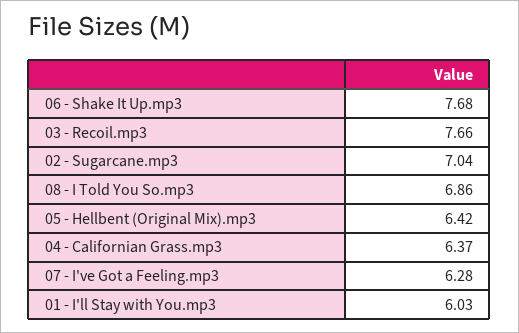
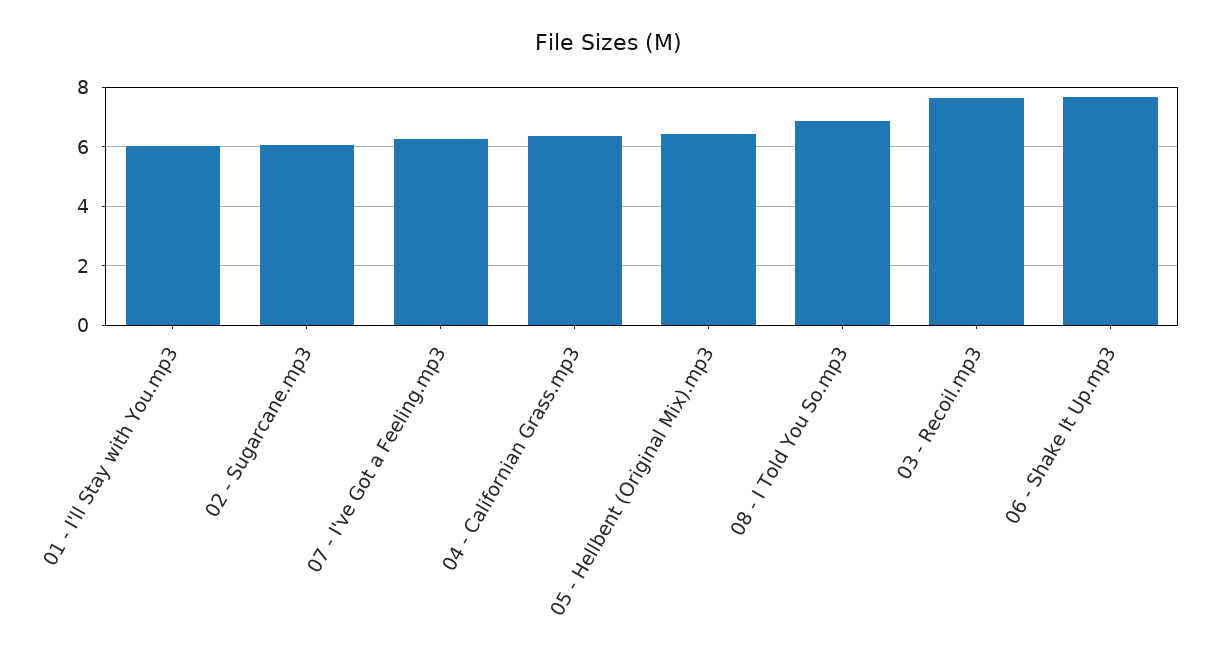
02 - Sugarcane.mp3: 7.04 -> 6

